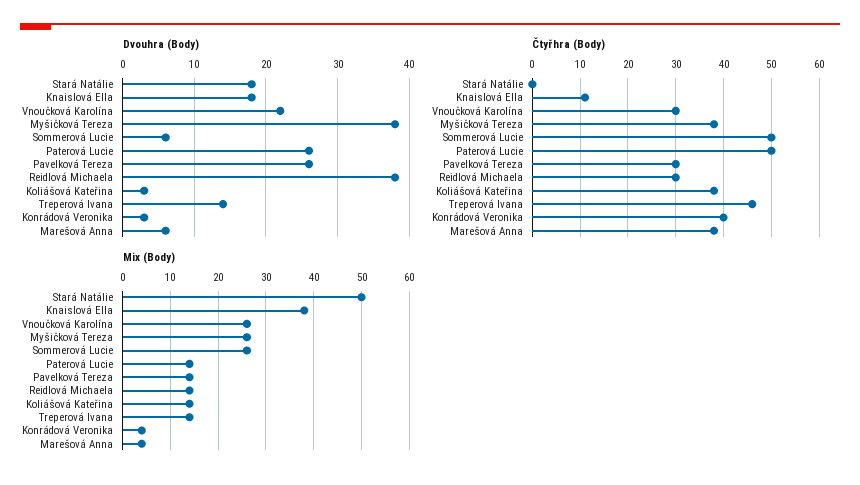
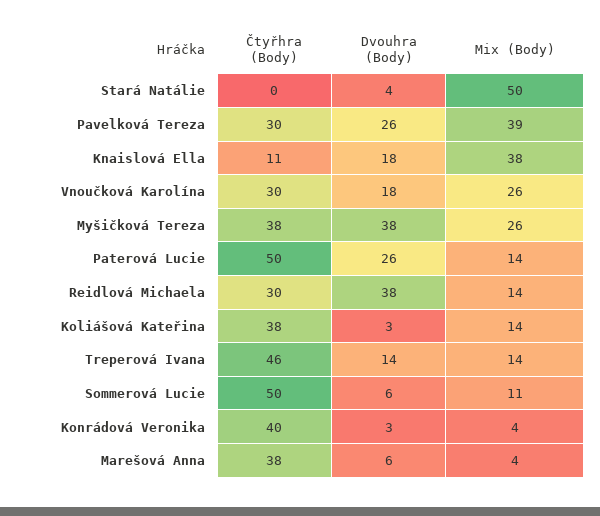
Dvouhra (Body), Stará Natálie: 18 -> 4
Dvouhra (Body), Vnoučková Karolína: 22 -> 18
Mix (Body), Sommerová Lucie: 25 -> 11
Mix (Body), Pavelková Tereza: 15 -> 39

